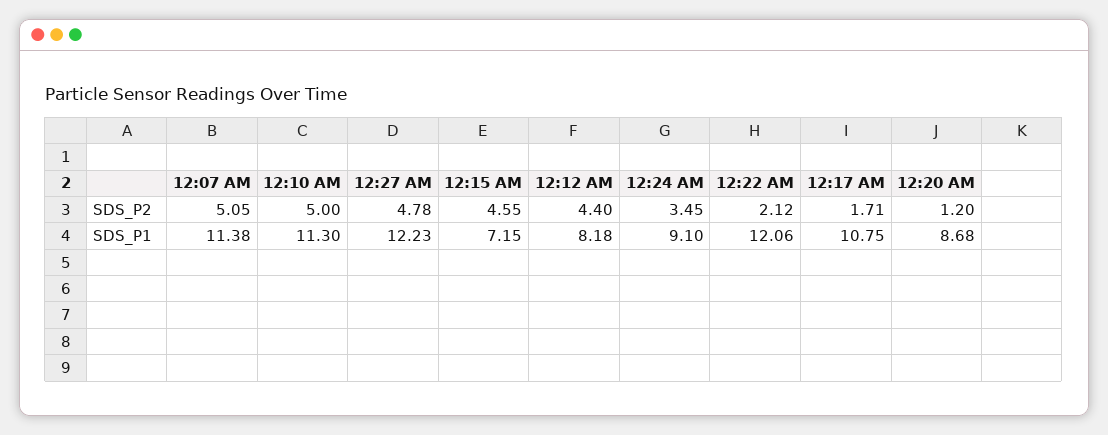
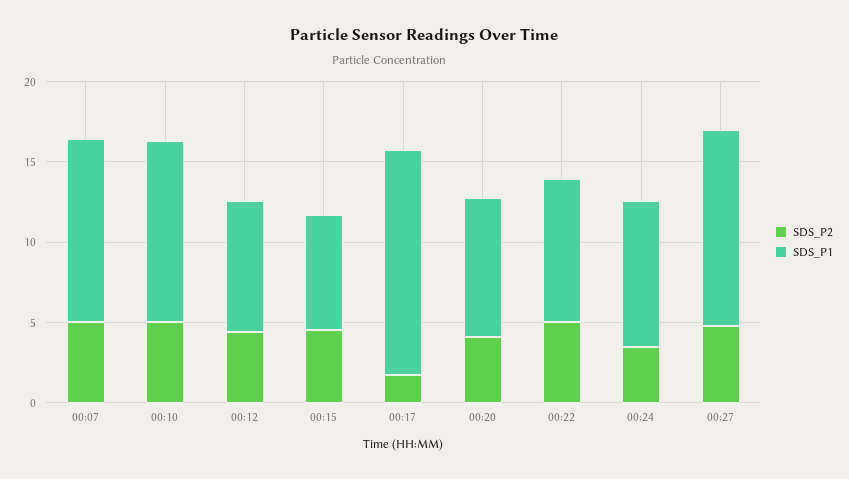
SDS_P2, 12:22 AM: 2.12 -> 5
SDS_P2, 12:20 AM: 1.2 -> 4
SDS_P1, 12:22 AM: 12.06 -> 9
SDS_P1, 12:17 AM: 10.75 -> 14

